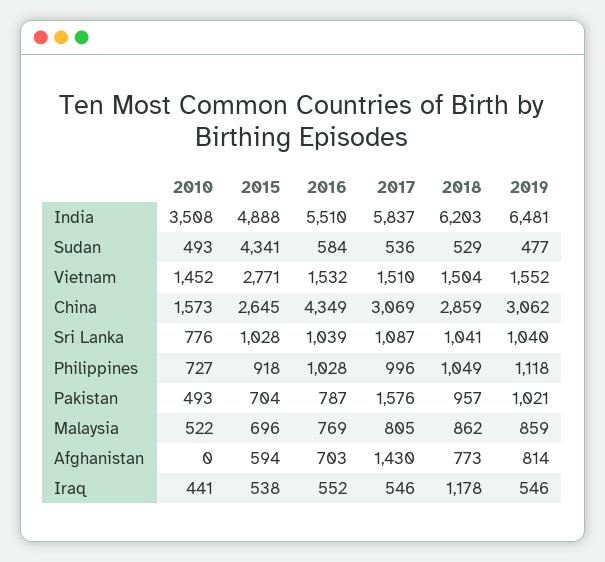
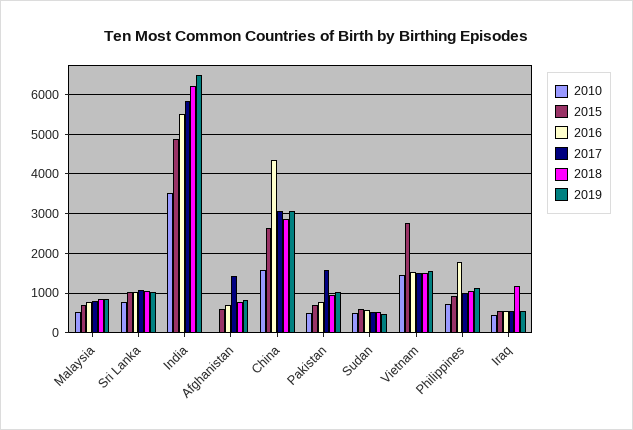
2015, Sudan: 4341 -> 600
2016, Philippines: 1028 -> 1800

